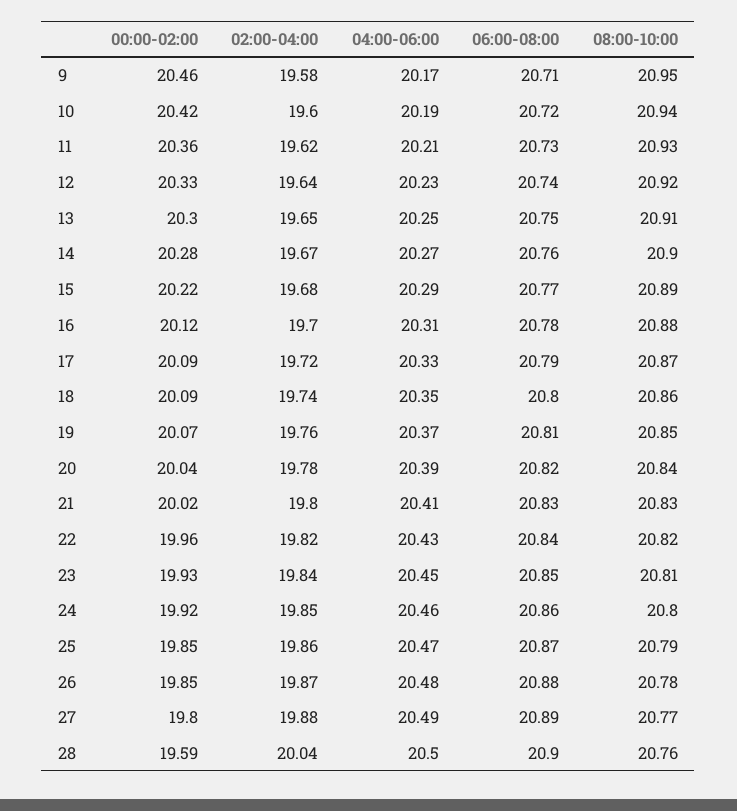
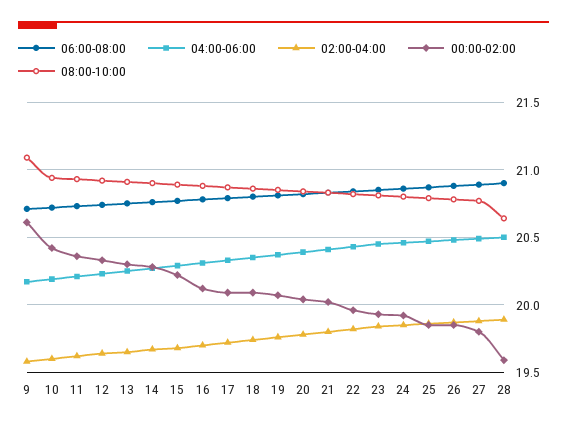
00:00-02:00, 9: 20.46 -> 20.6
08:00-10:00, 9: 20.95 -> 21.1
02:00-04:00, 28: 20.04 -> 19.9
08:00-10:00, 28: 20.76 -> 20.65

